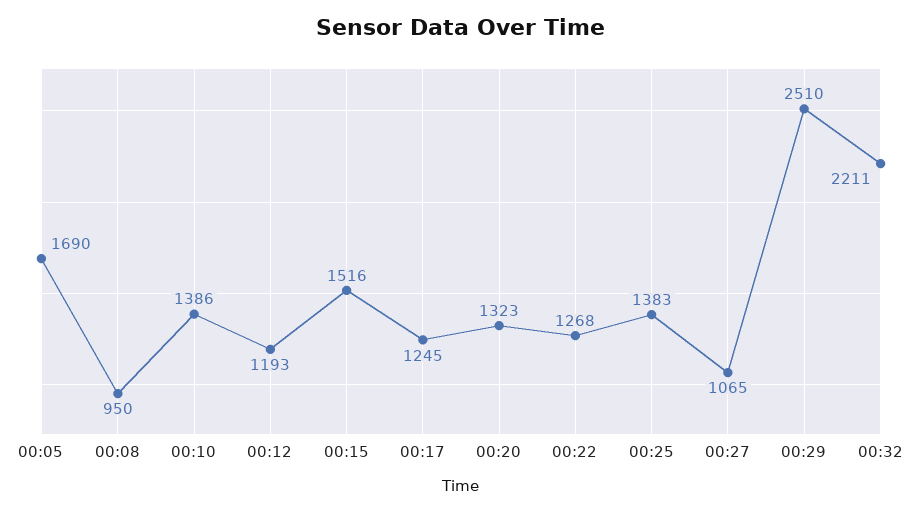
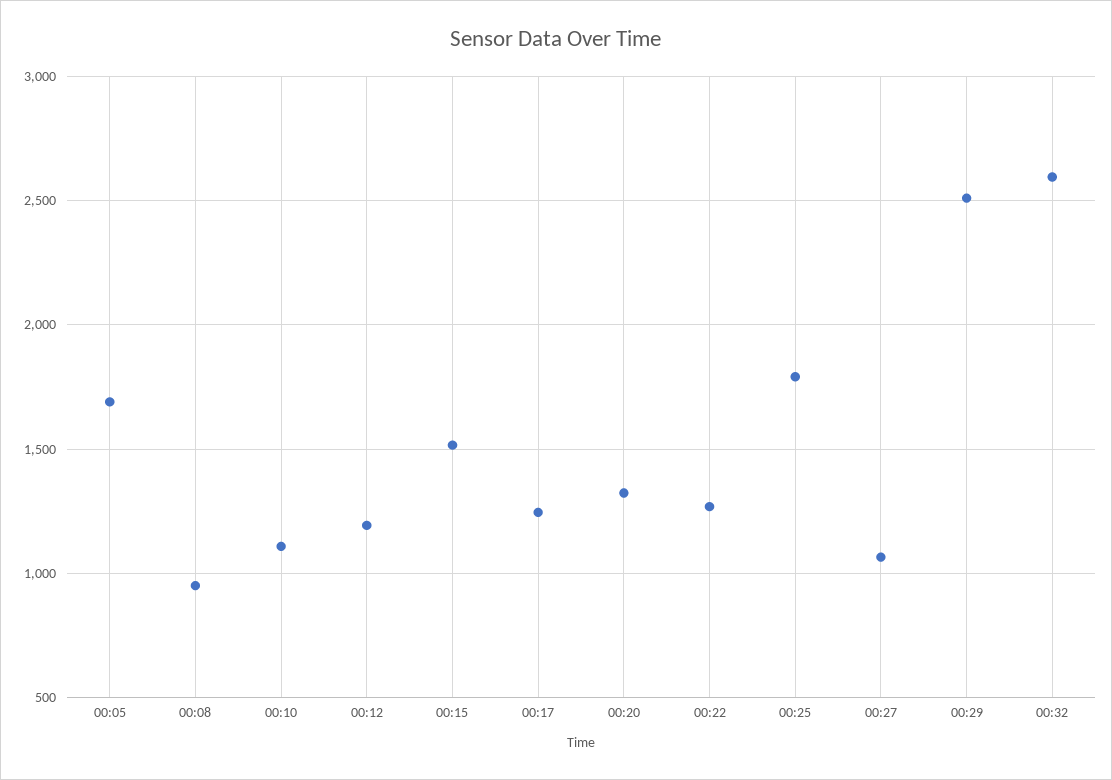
00:10: 1386 -> 1100
00:25: 1383 -> 1800
00:32: 2211 -> 2600

